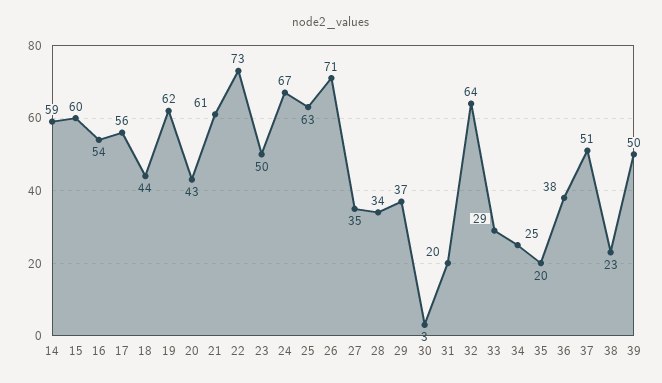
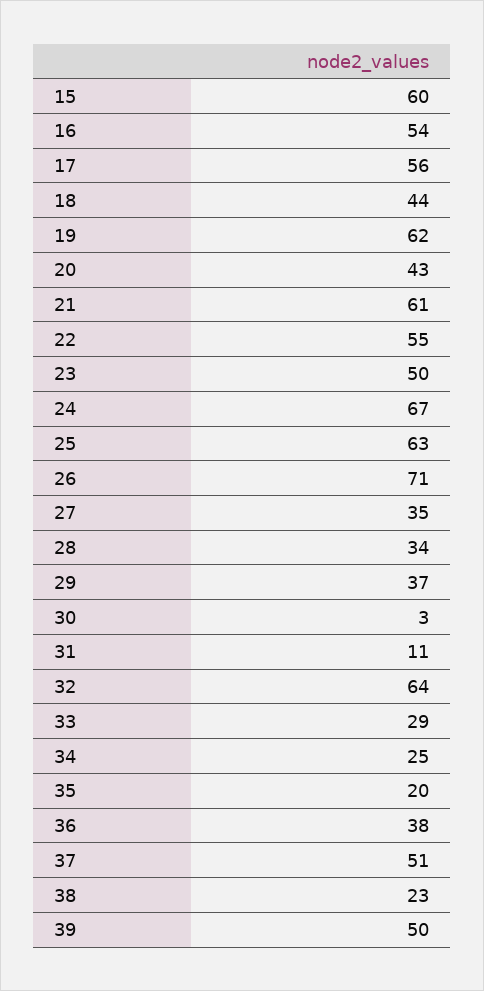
14: 59 -> none
22: 73 -> 55
31: 20 -> 11

